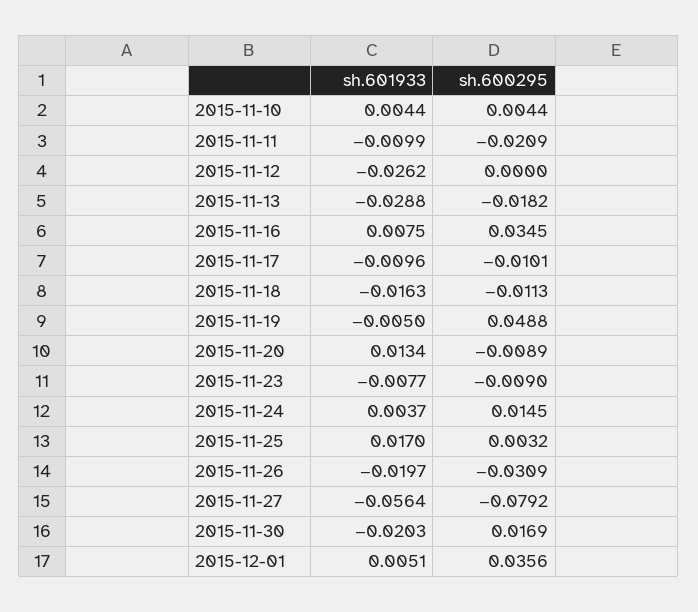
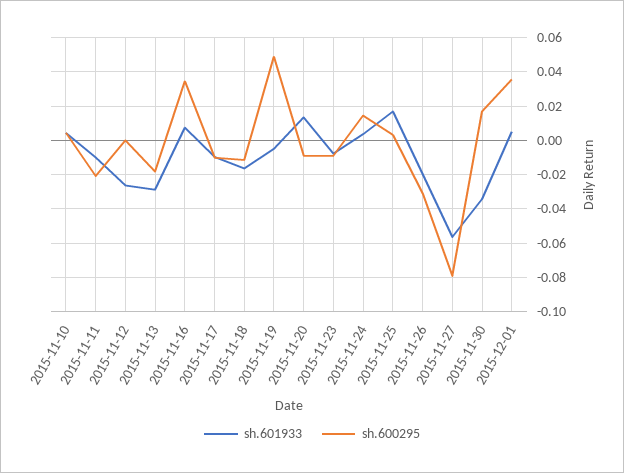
sh.601933, 2015-11-30: -0.0203 -> -0.035

